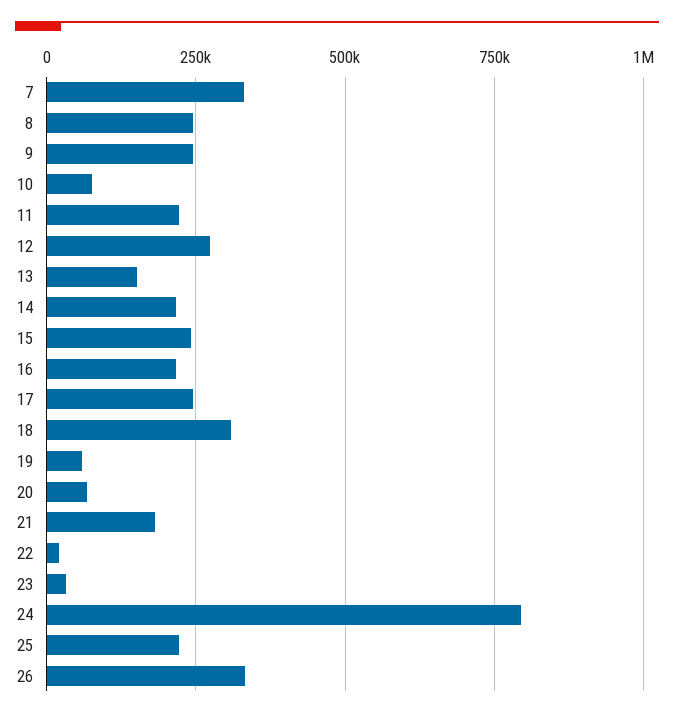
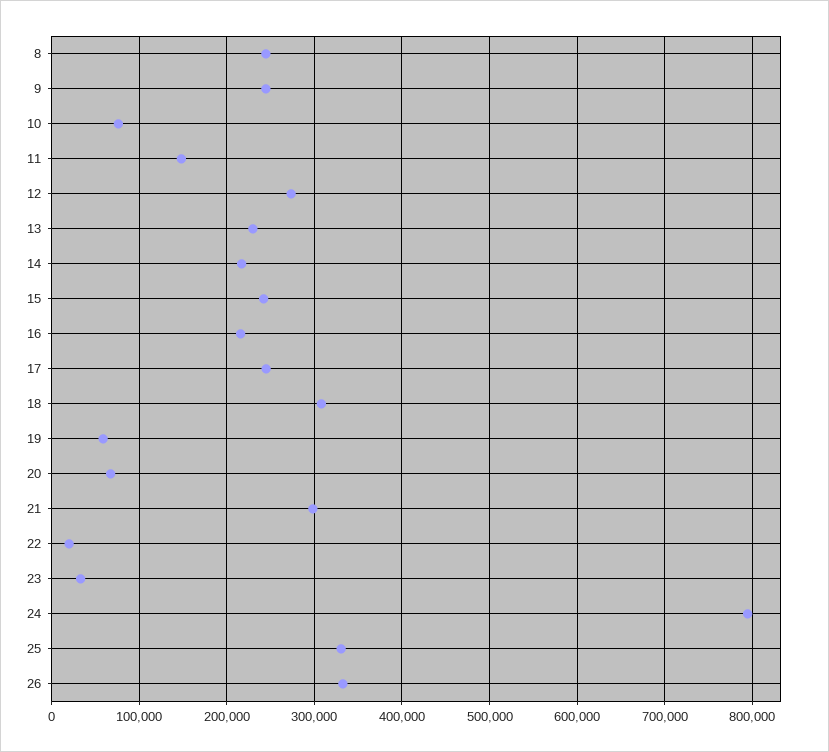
7: 325000 -> none
11: 225000 -> 150000
13: 150000 -> 230000
21: 175000 -> 300000
25: 225000 -> 330000

